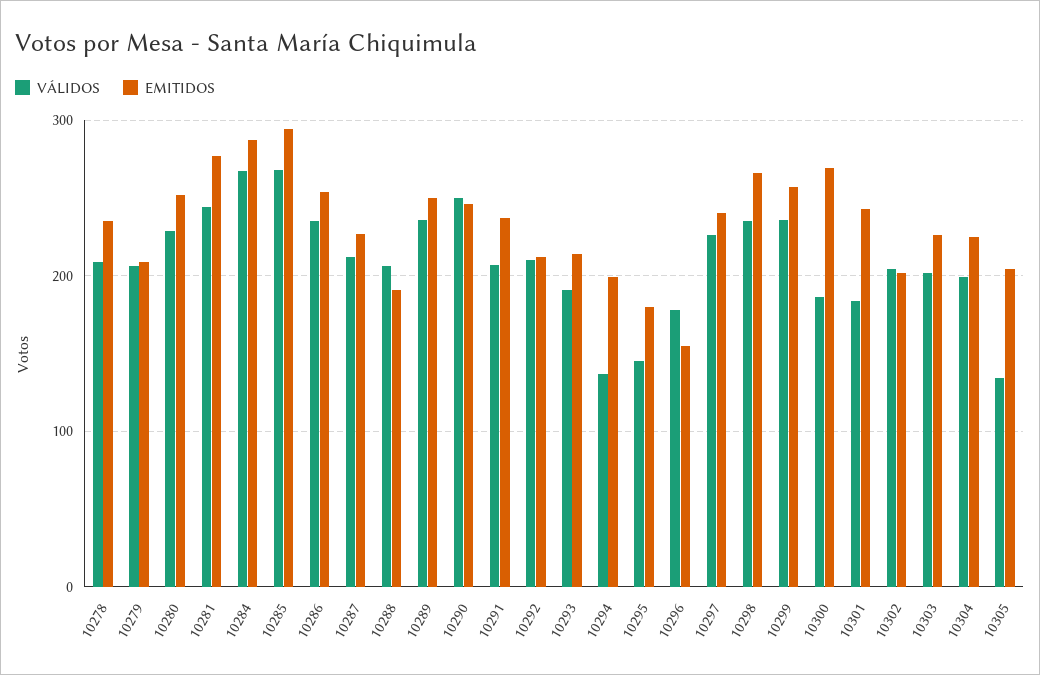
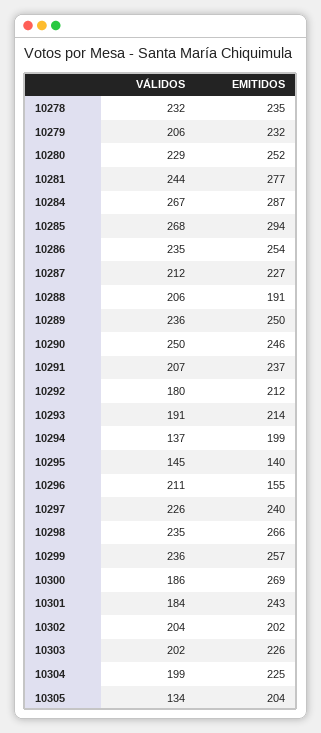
VÁLIDOS, 10278: 210 -> 232
EMITIDOS, 10279: 210 -> 232
VÁLIDOS, 10292: 210 -> 180
EMITIDOS, 10295: 180 -> 140
VÁLIDOS, 10296: 180 -> 211

